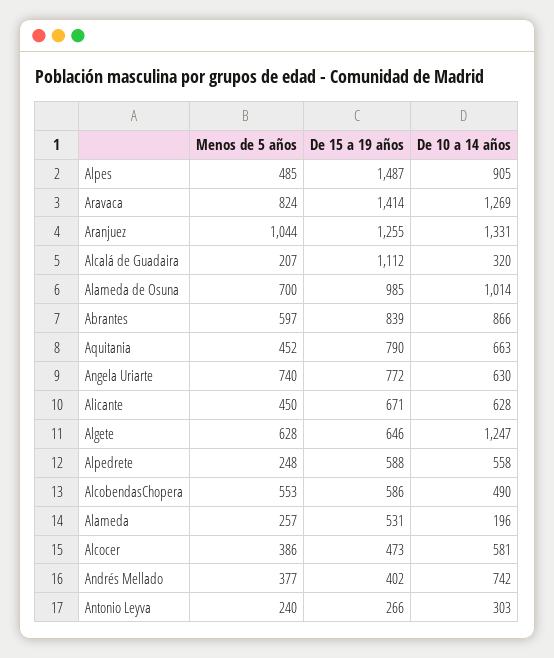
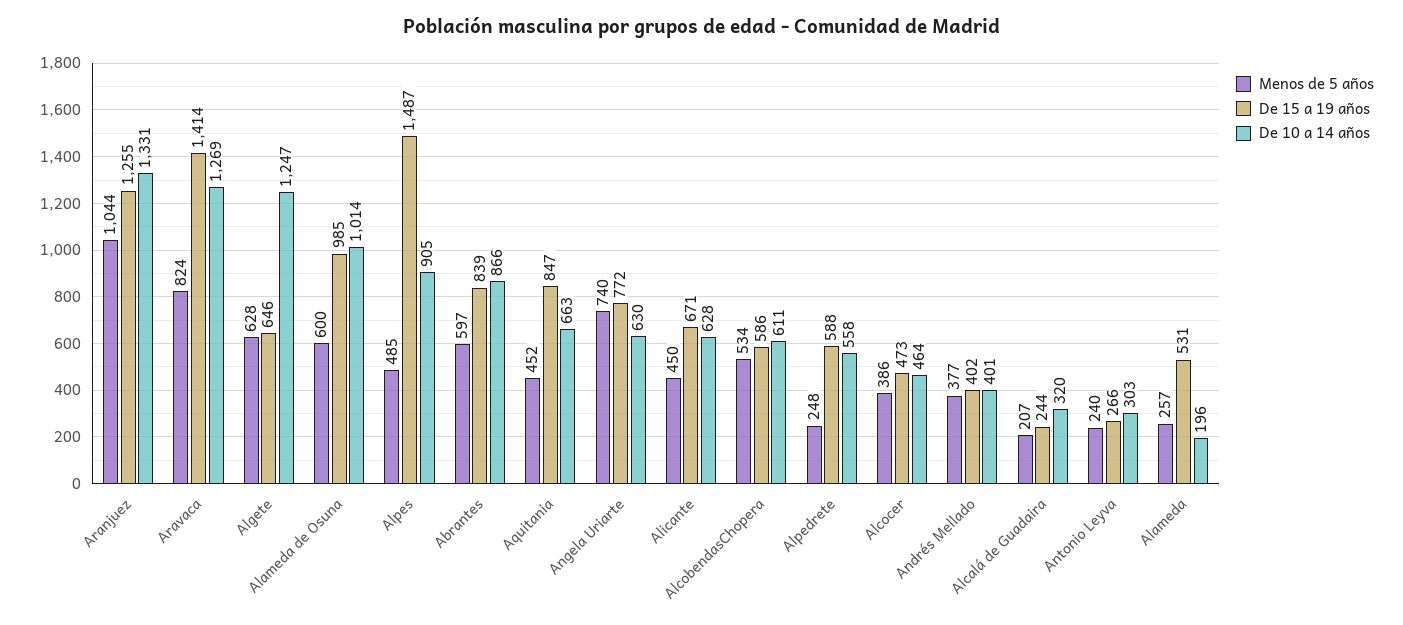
De 15 a 19 años, Alcalá de Guadaira: 1112 -> 244
Menos de 5 años, Alameda de Osuna: 700 -> 600
De 15 a 19 años, Aquitania: 790 -> 847
Menos de 5 años, AlcobendasChopera: 553 -> 534
De 10 a 14 años, AlcobendasChopera: 490 -> 611
De 10 a 14 años, Alcocer: 581 -> 464
De 10 a 14 años, Andrés Mellado: 742 -> 401

